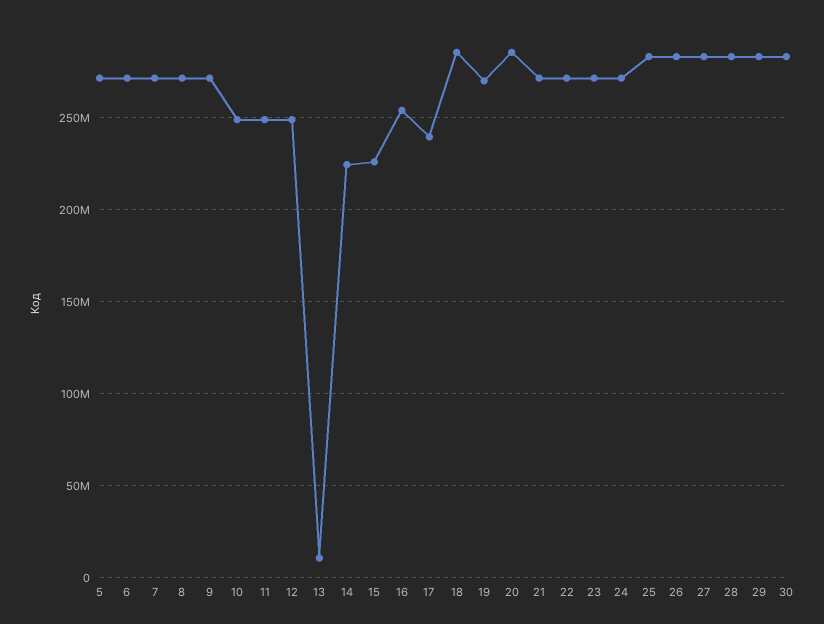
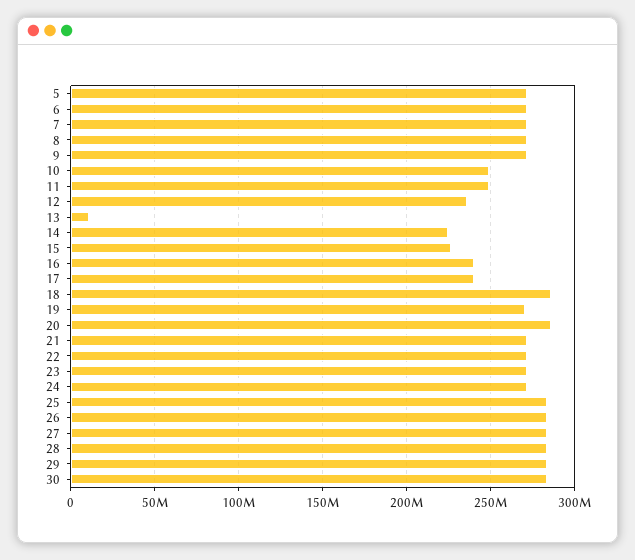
12: 250000000 -> 235000000
16: 255000000 -> 240000000

